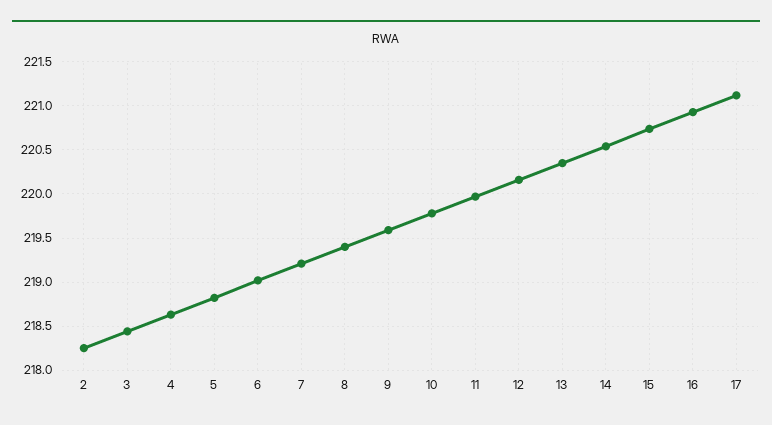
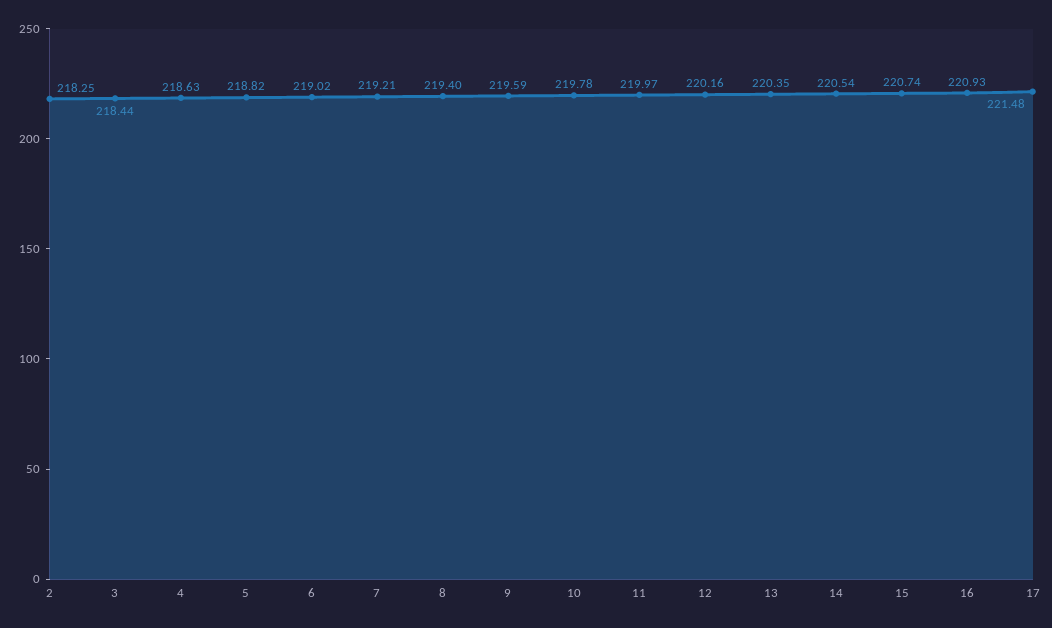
17: 221.1 -> 221.48

